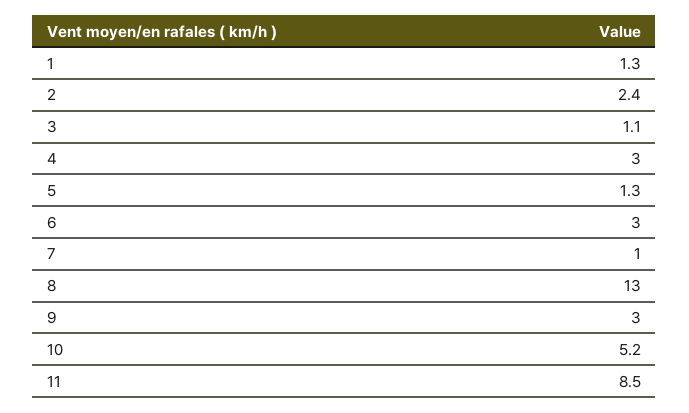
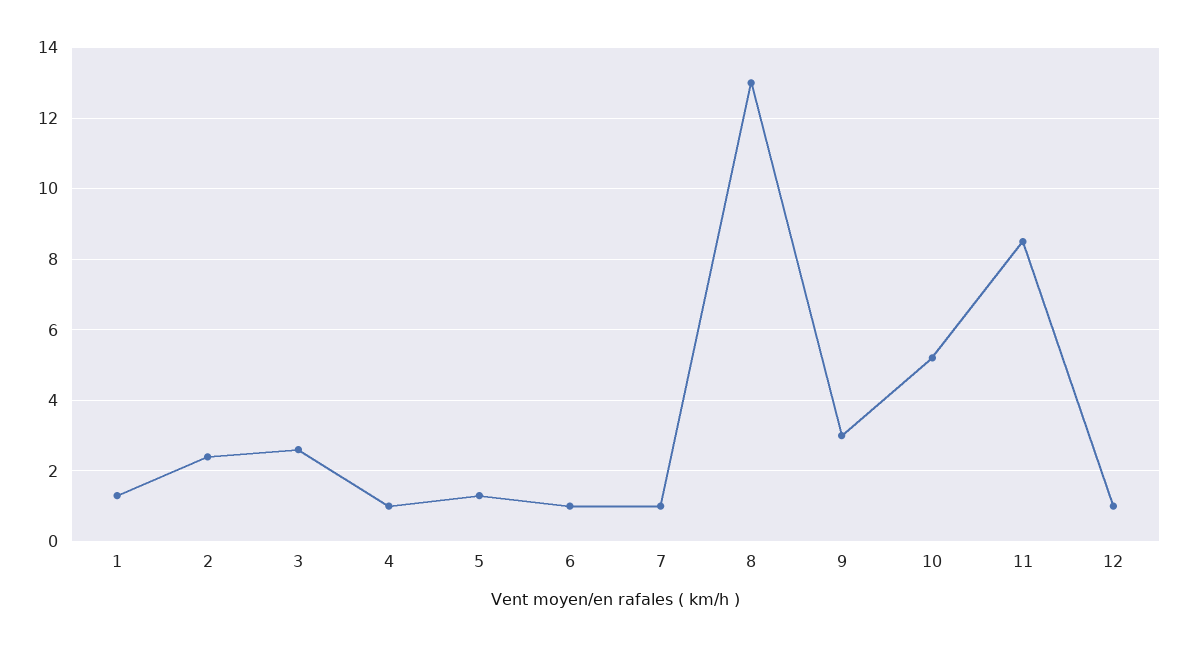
3: 1.1 -> 2.5
4: 3 -> 1
6: 3 -> 1
12: none -> 1

